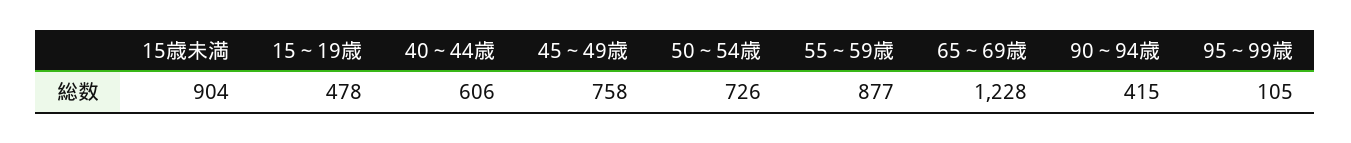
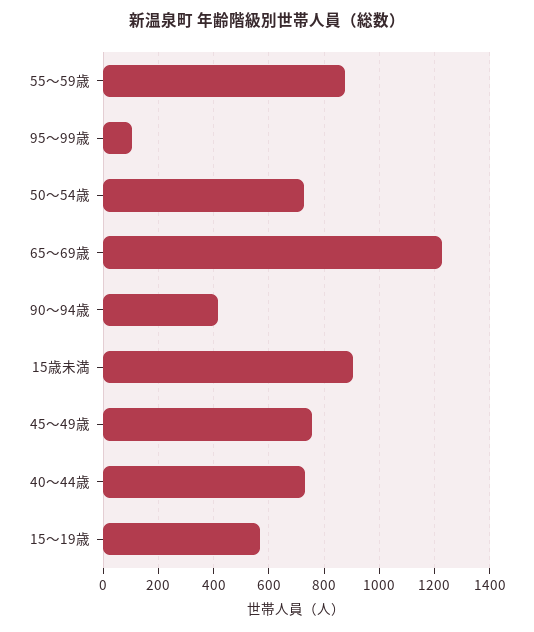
15～19歳: 478 -> 575
40～44歳: 606 -> 725

